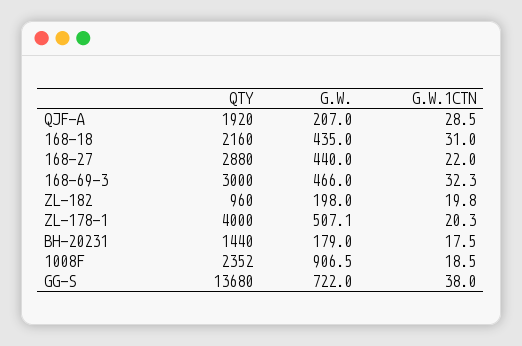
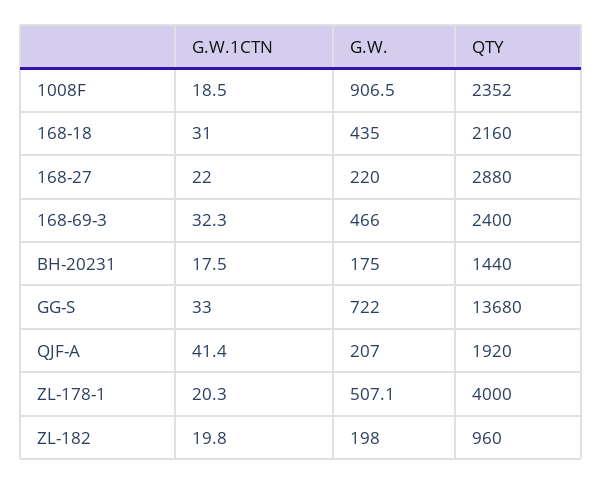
G.W.1CTN, QJF-A: 28.5 -> 41.4
G.W., 168-27: 440 -> 220
QTY, 168-69-3: 3000 -> 2400
G.W., BH-20231: 179 -> 175
G.W.1CTN, GG-S: 38 -> 33

